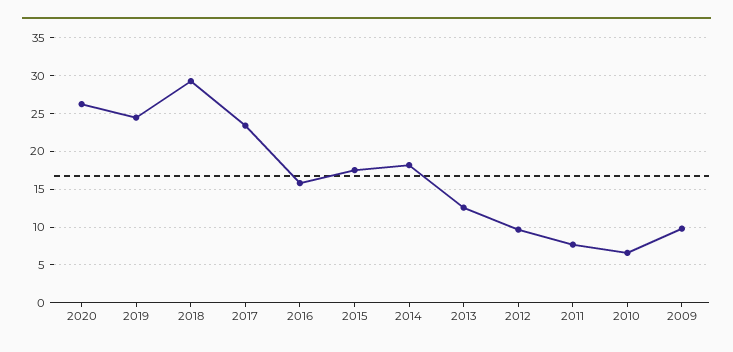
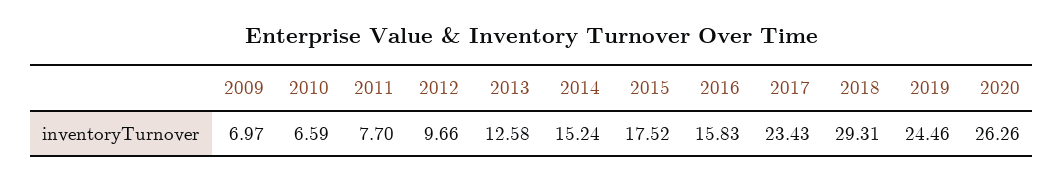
2014: 18 -> 15.24
2009: 10 -> 6.97

